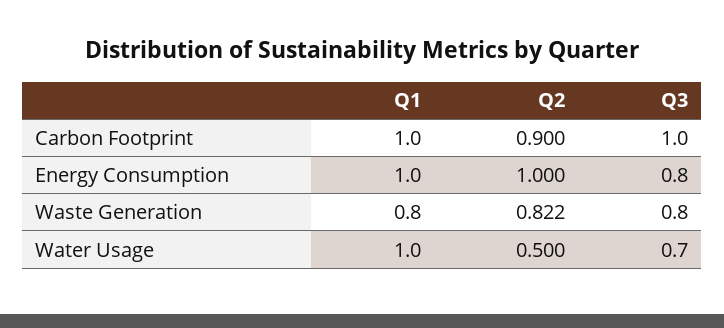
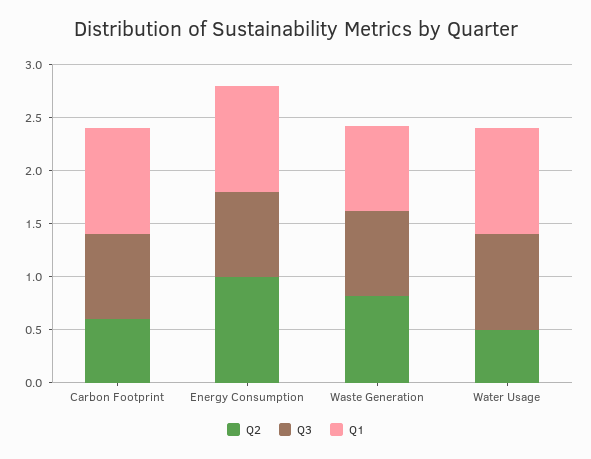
Q2, Carbon Footprint: 0.9 -> 0.6
Q3, Carbon Footprint: 1 -> 0.8
Q3, Water Usage: 0.7 -> 0.9

